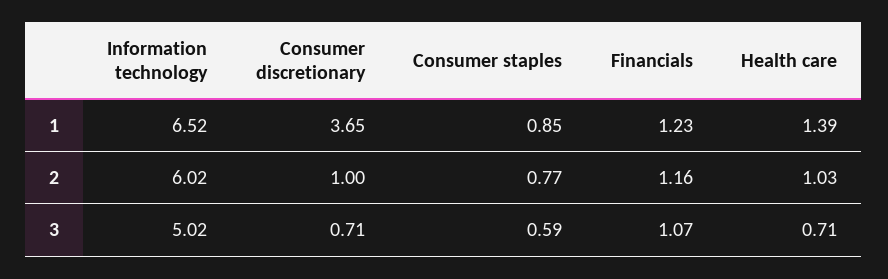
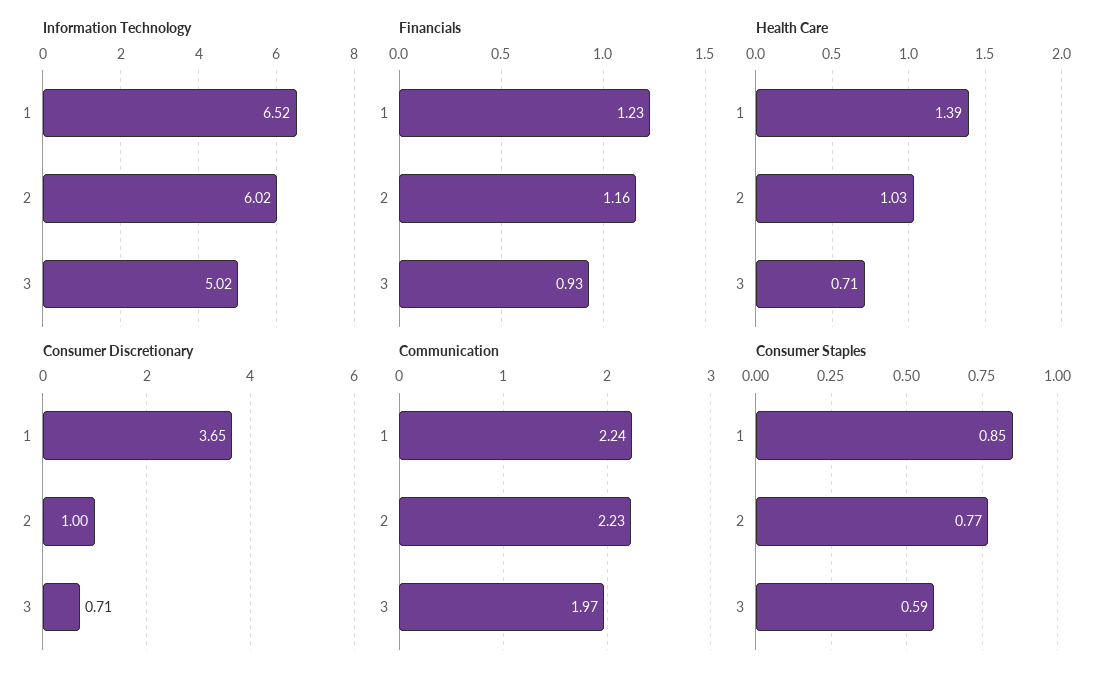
Financials, 3: 1.07 -> 0.93
Communication, 1: none -> 2.24
Communication, 2: none -> 2.23
Communication, 3: none -> 1.97

